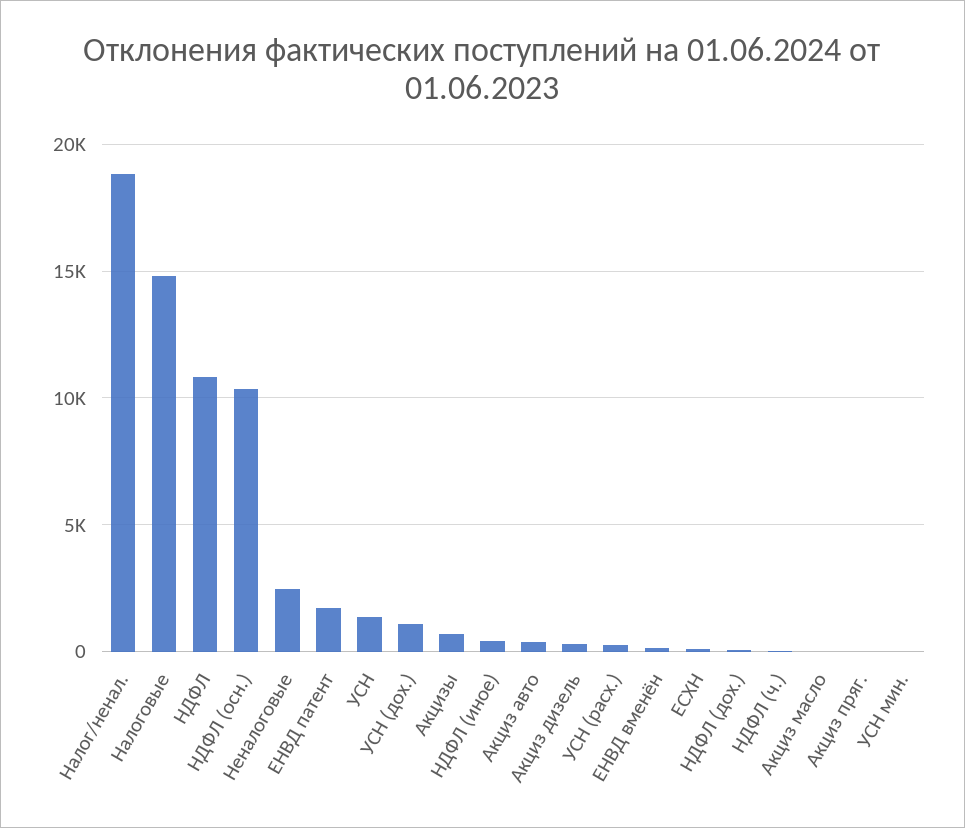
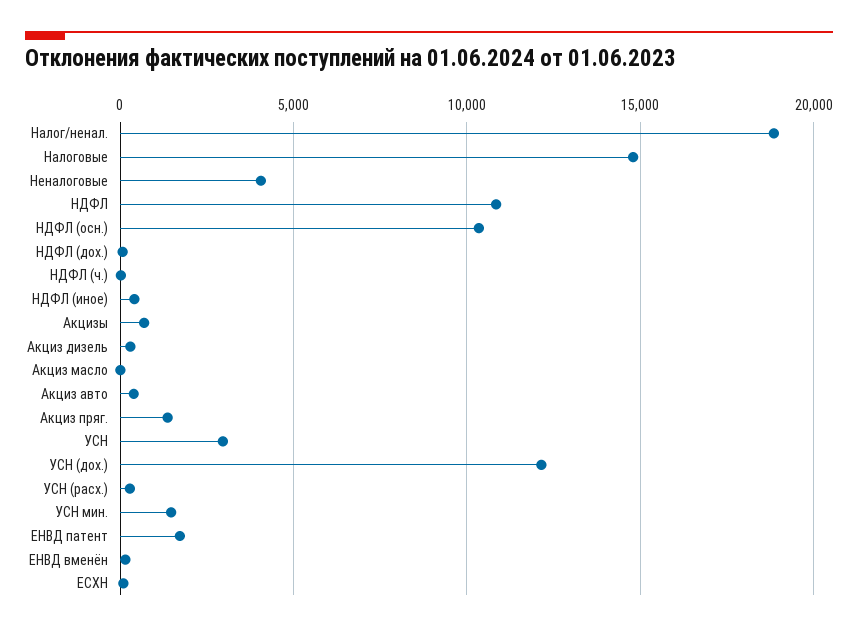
Неналоговые: 2500 -> 4000
УСН: 1500 -> 3000
УСН (дох.): 1000 -> 12000
Акциз пряг.: 0 -> 1500
УСН мин.: 0 -> 1500

